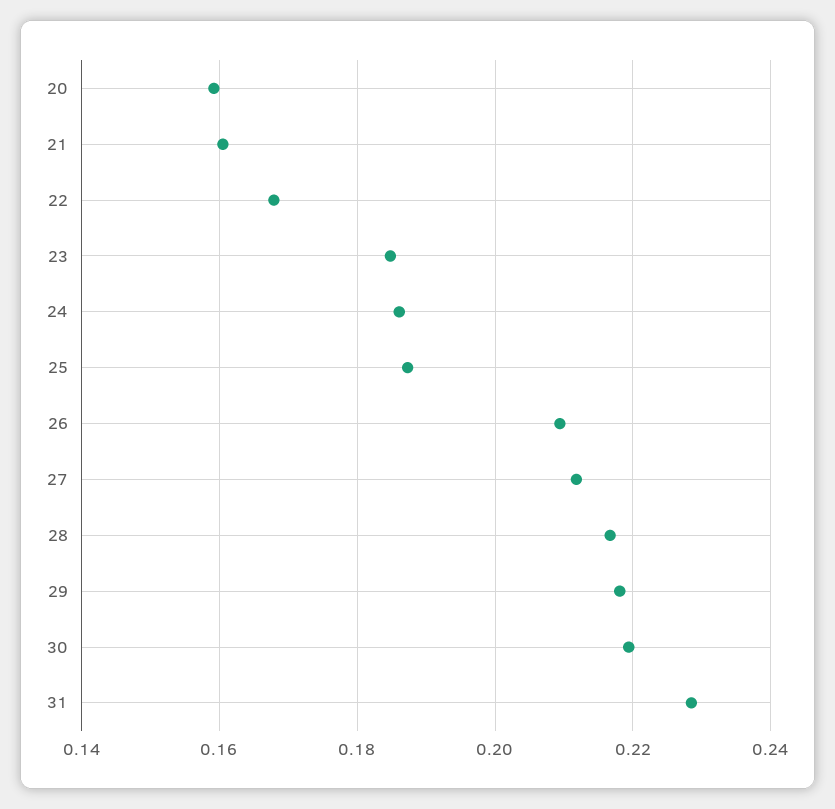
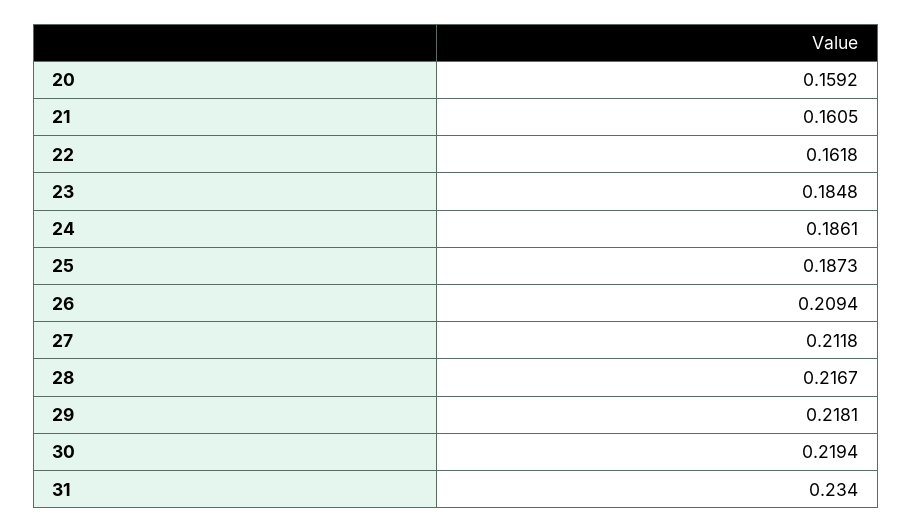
22: 0.168 -> 0.1618
31: 0.228 -> 0.234

